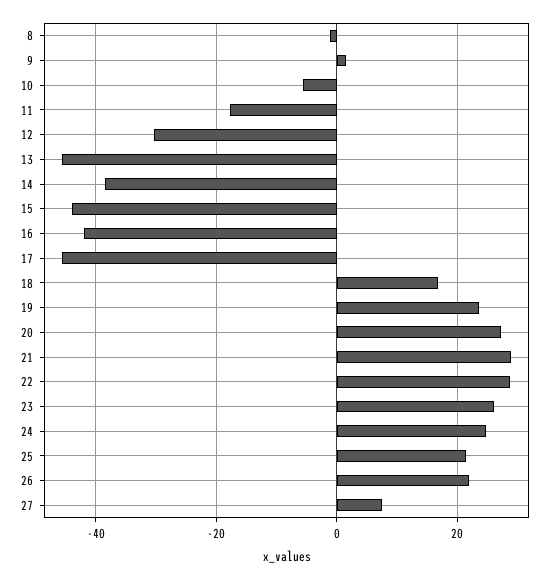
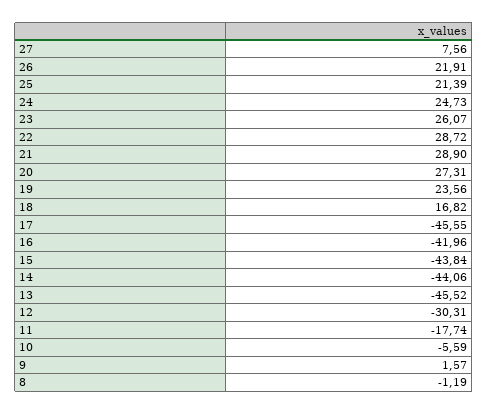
14: -38 -> -44.06

